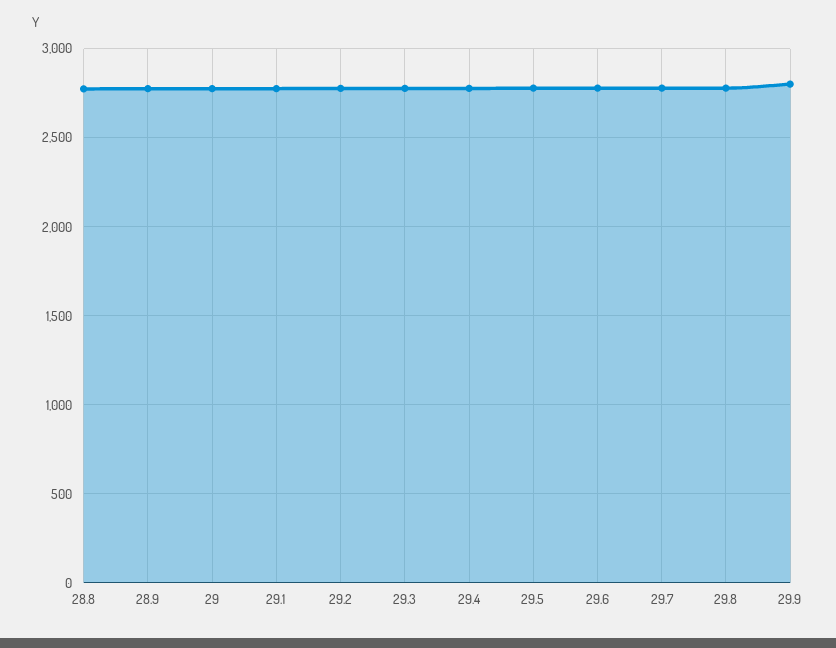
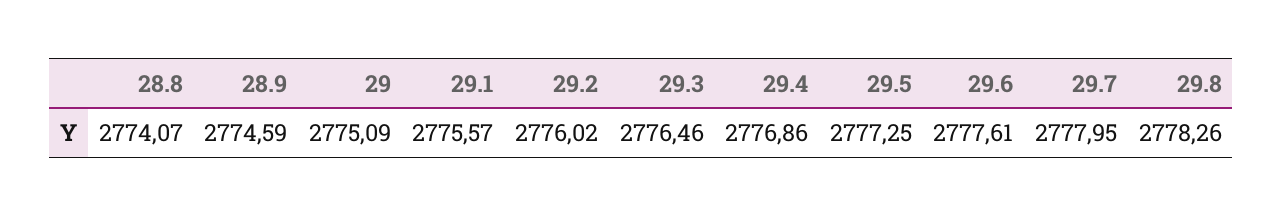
29.9: 2800 -> none

